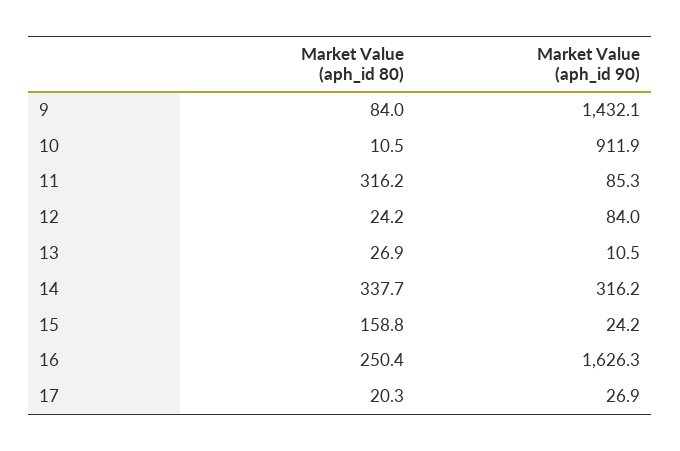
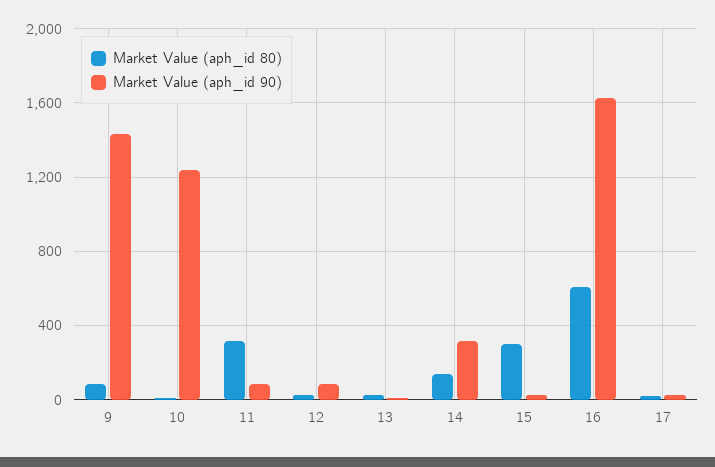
Market Value (aph_id 90), 10: 911.9 -> 1250
Market Value (aph_id 80), 14: 337.7 -> 150
Market Value (aph_id 80), 15: 158.8 -> 300
Market Value (aph_id 80), 16: 250.4 -> 600

